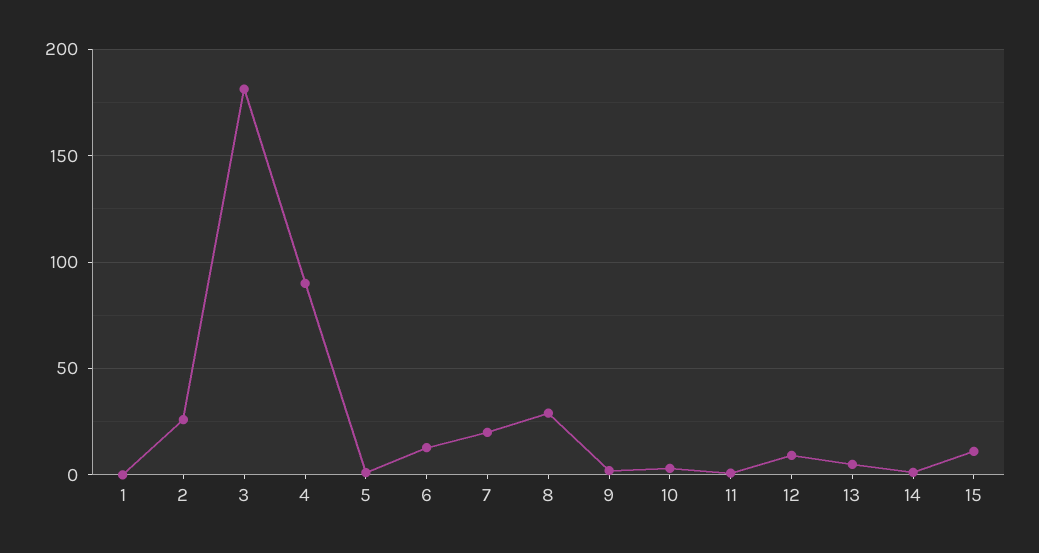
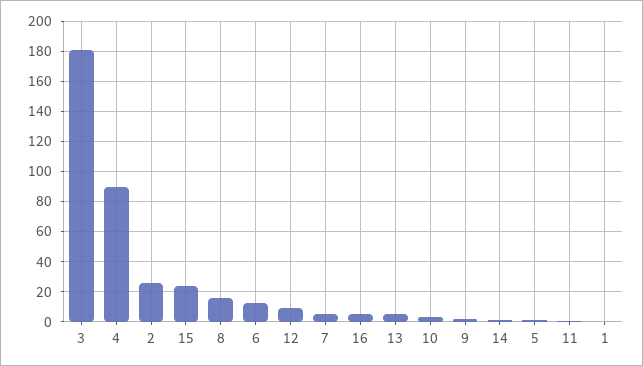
7: 20 -> 5
8: 30 -> 15
15: 10 -> 25
16: none -> 5

